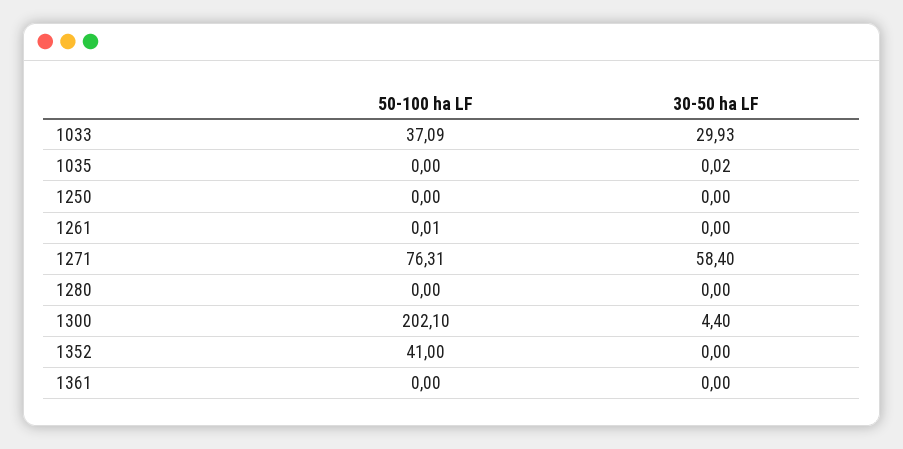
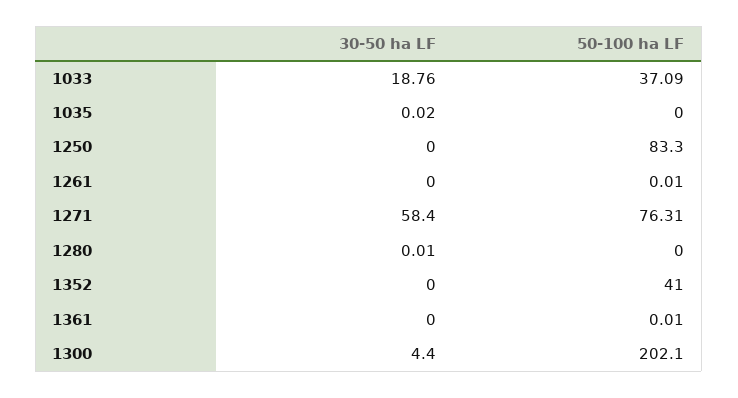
30-50 ha LF, 1033: 29.93 -> 18.76
50-100 ha LF, 1250: 0 -> 83.3
30-50 ha LF, 1280: 0 -> 0.01
50-100 ha LF, 1361: 0 -> 0.01

